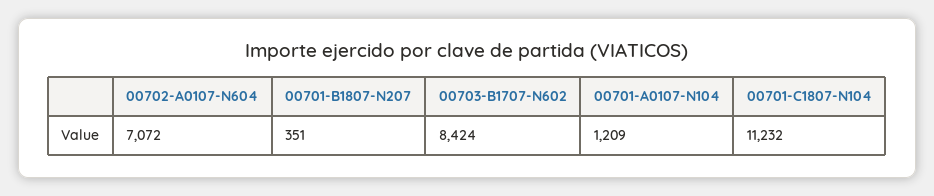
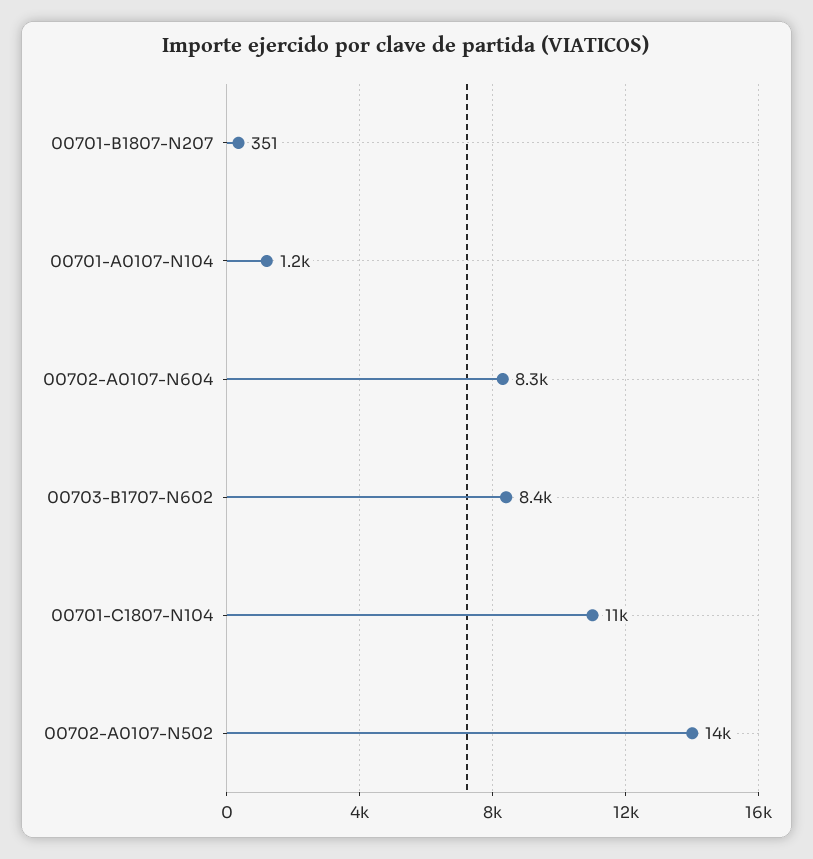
00702-A0107-N604: 7072 -> 8300
00702-A0107-N502: none -> 14000

